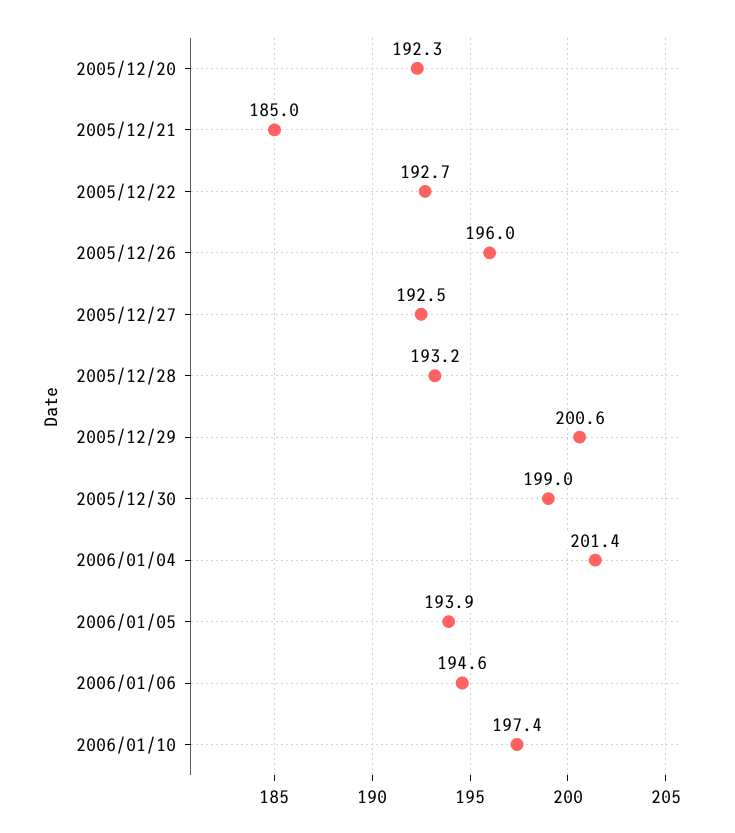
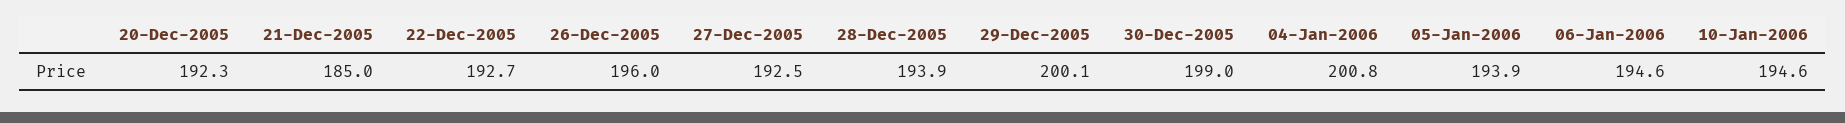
2005/12/28: 193.2 -> 193.9
2005/12/29: 200.6 -> 200.1
2006/01/04: 201.4 -> 200.8
2006/01/10: 197.4 -> 194.6

